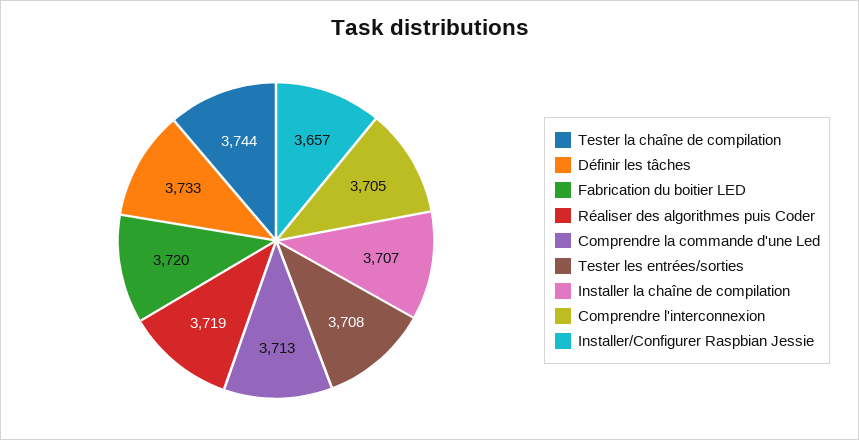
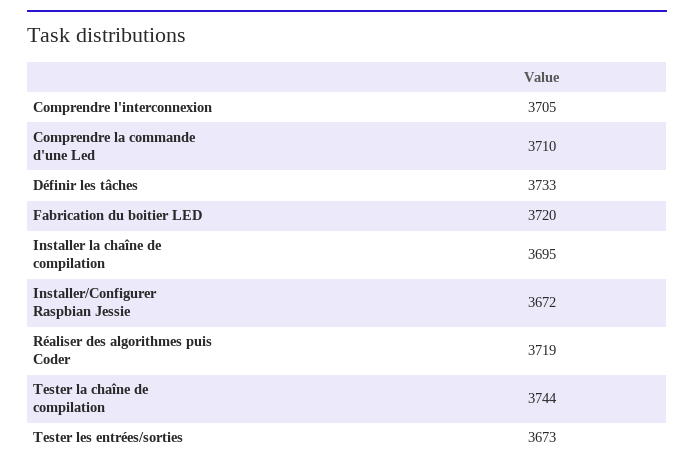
Comprendre la commande d'une Led: 3713 -> 3710
Tester les entrées/sorties: 3708 -> 3673
Installer la chaîne de compilation: 3707 -> 3695
Installer/Configurer Raspbian Jessie: 3657 -> 3672

